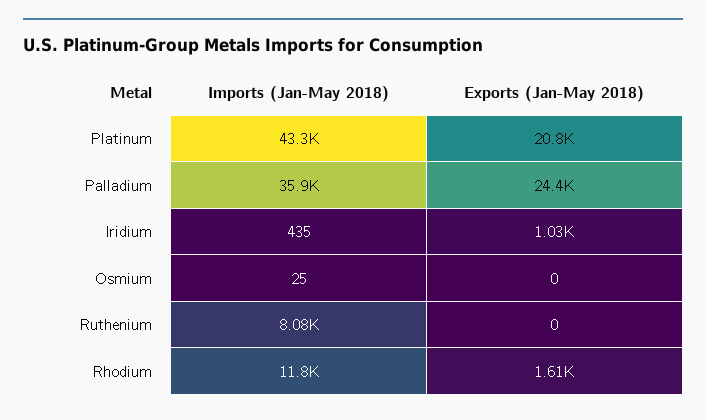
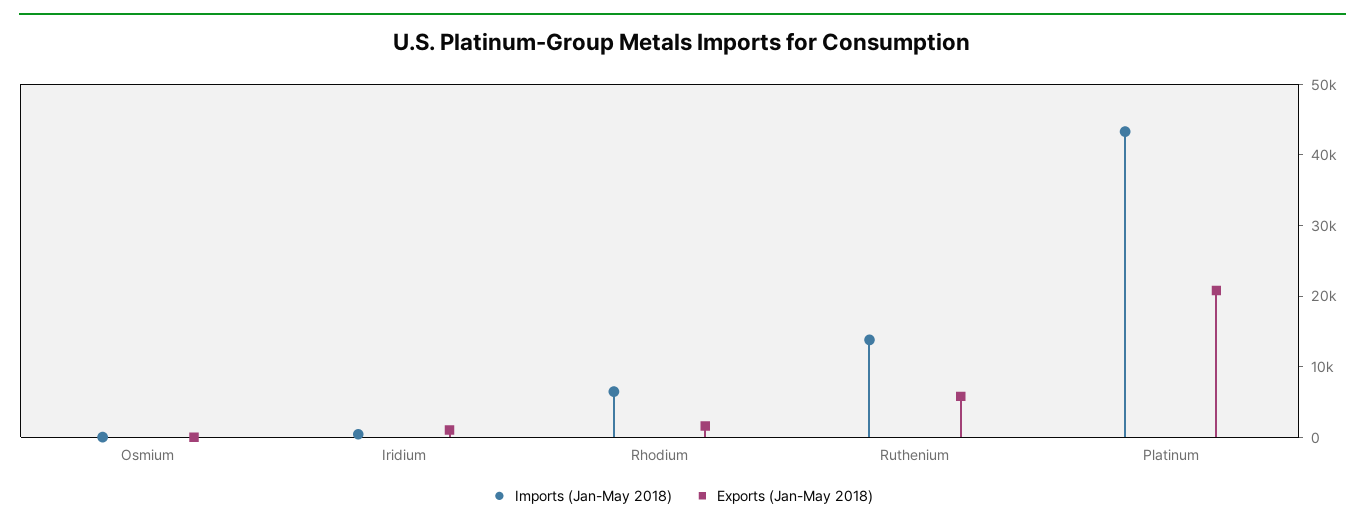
Imports (Jan-May 2018), Palladium: 35900 -> none
Exports (Jan-May 2018), Palladium: 24400 -> none
Imports (Jan-May 2018), Ruthenium: 8080 -> 14000
Exports (Jan-May 2018), Ruthenium: 0 -> 6000
Imports (Jan-May 2018), Rhodium: 11800 -> 6000

